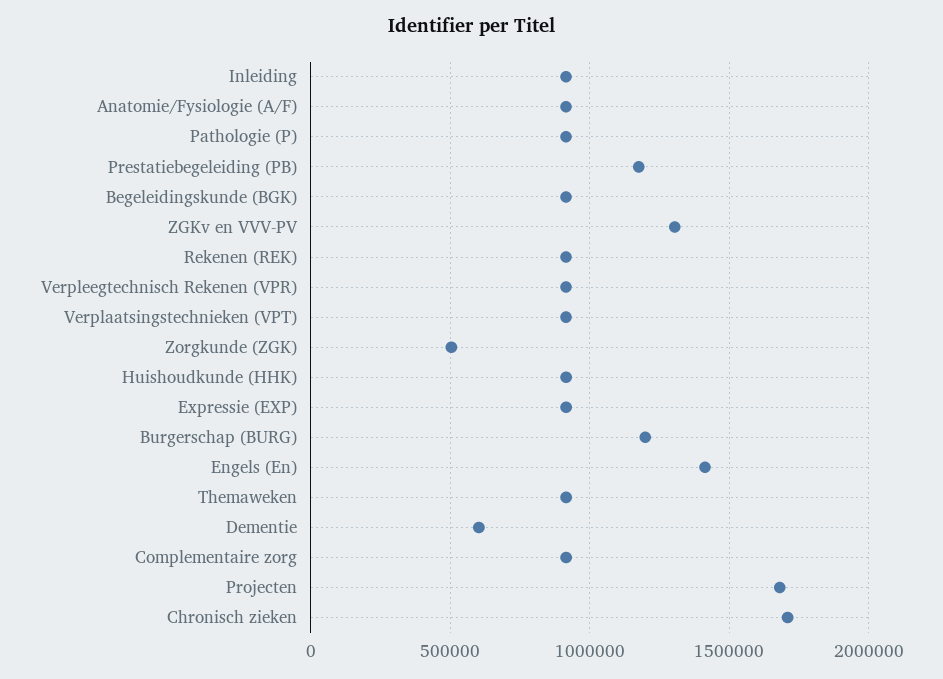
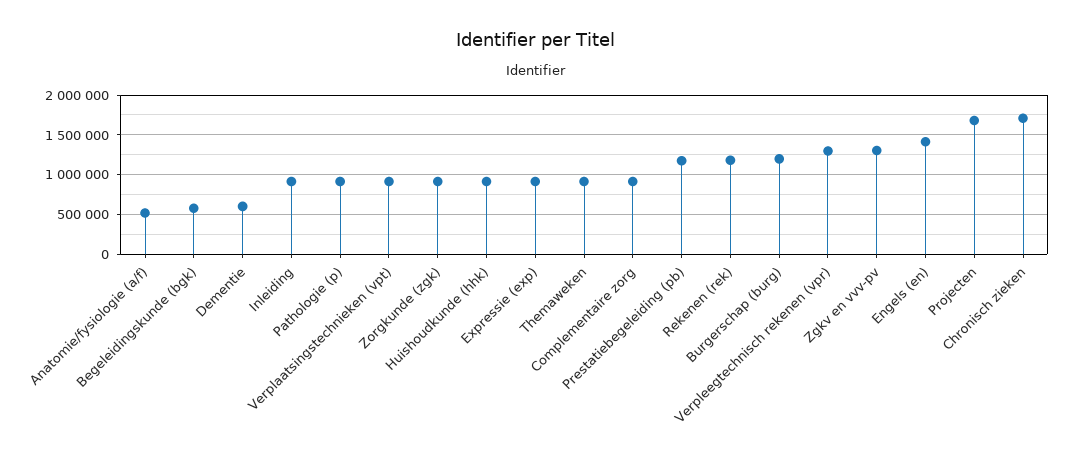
Anatomie/Fysiologie (A/F): 900000 -> 500000
Begeleidingskunde (BGK): 900000 -> 600000
Rekenen (REK): 900000 -> 1200000
Verpleegtechnisch Rekenen (VPR): 900000 -> 1300000
Zorgkunde (ZGK): 500000 -> 900000

